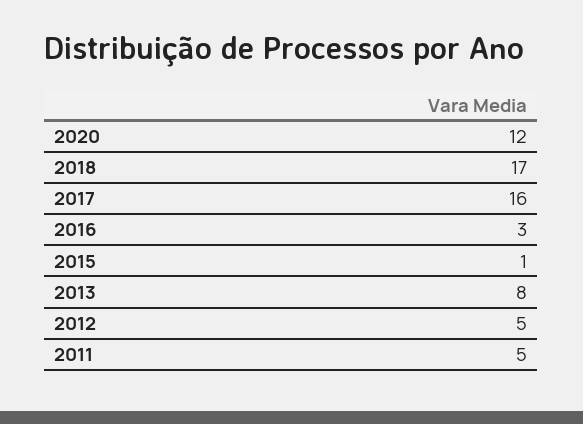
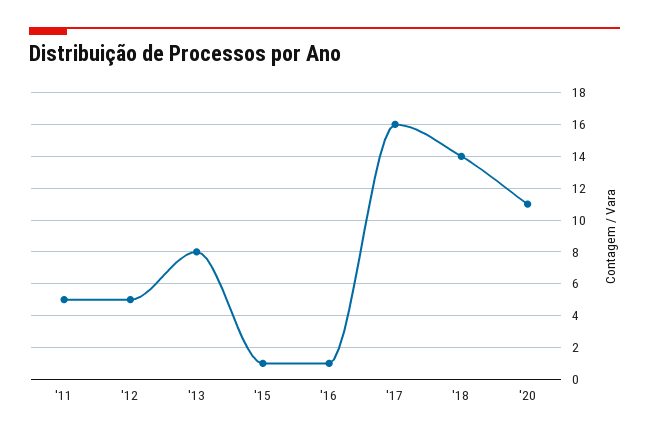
2020: 12 -> 11
2018: 17 -> 14
2016: 3 -> 1

